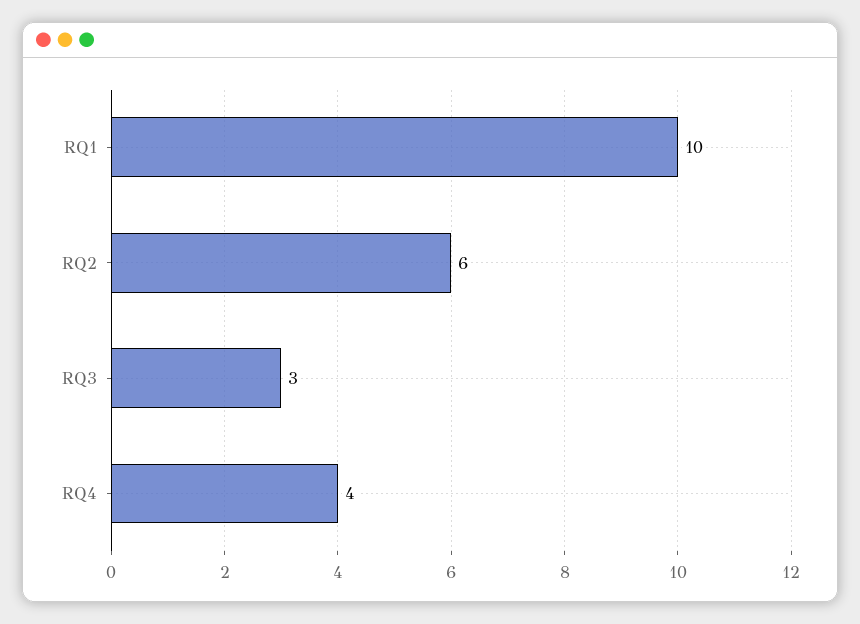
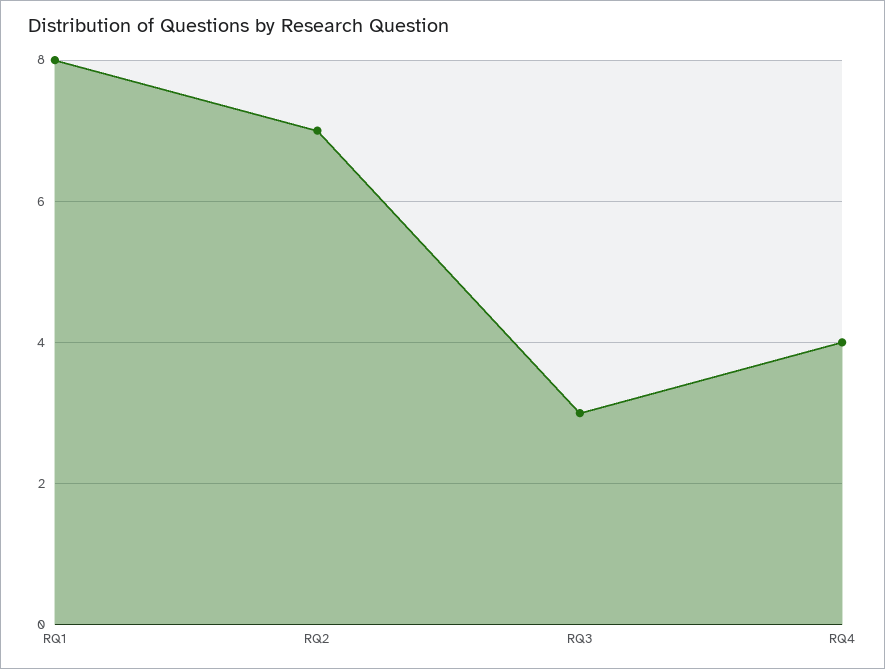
RQ1: 10 -> 8
RQ2: 6 -> 7

